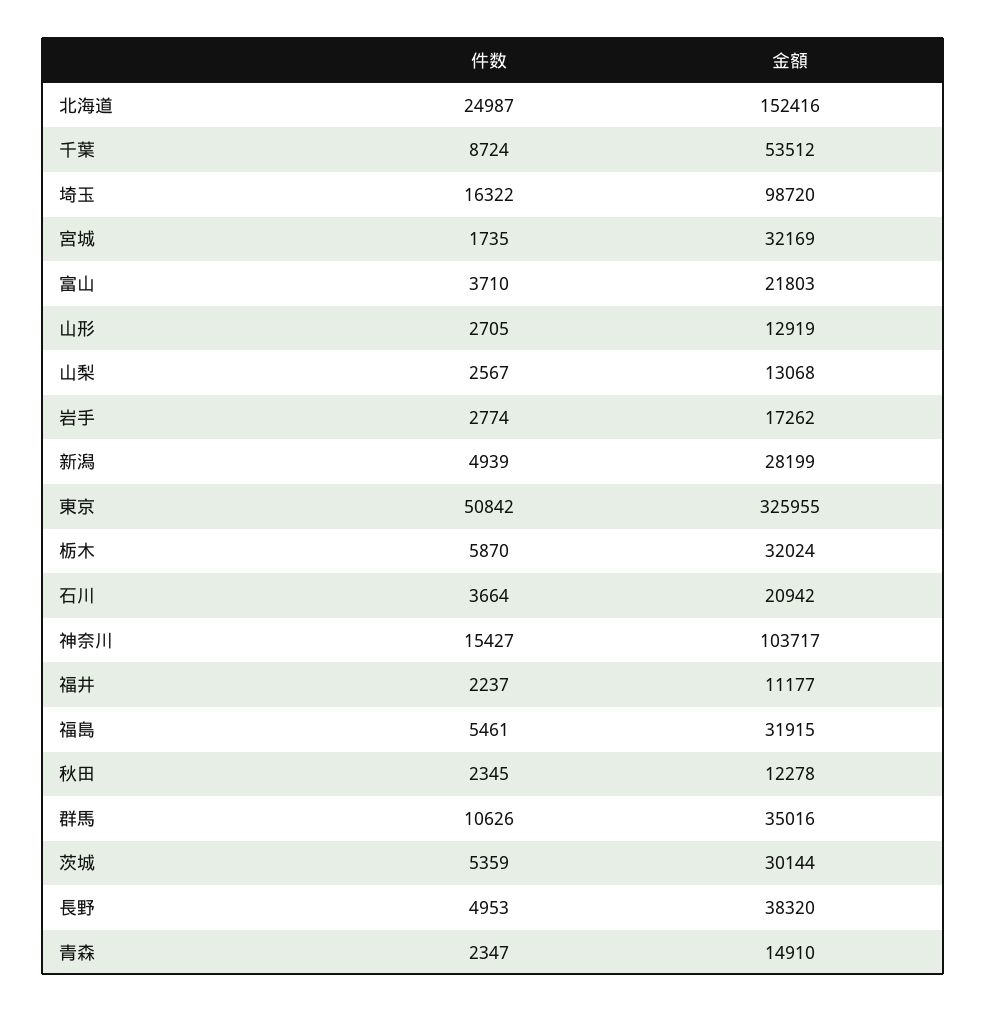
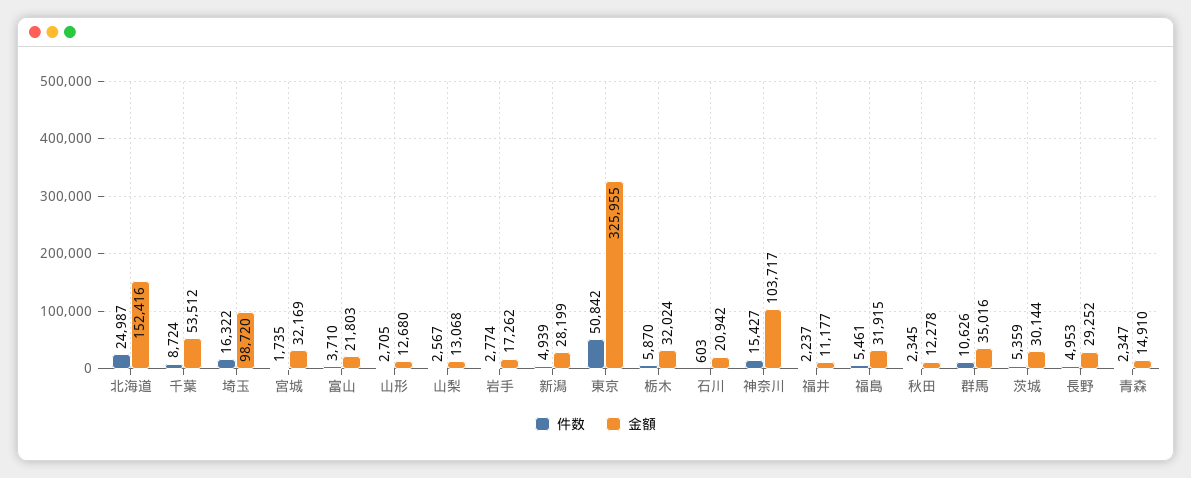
金額, 山形: 12919 -> 12680
件数, 石川: 3664 -> 603
金額, 長野: 38320 -> 29252

